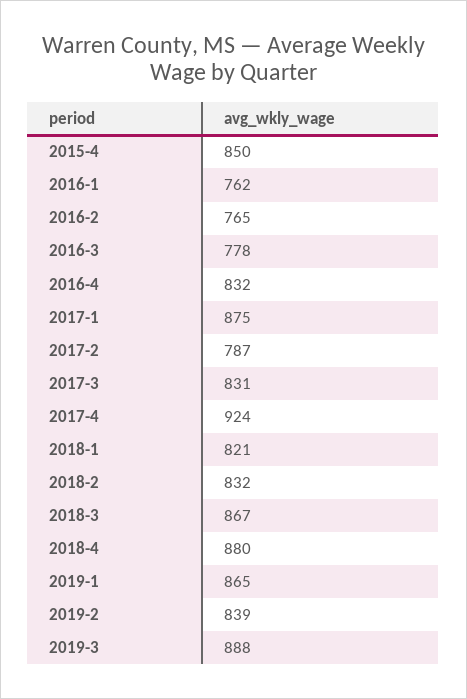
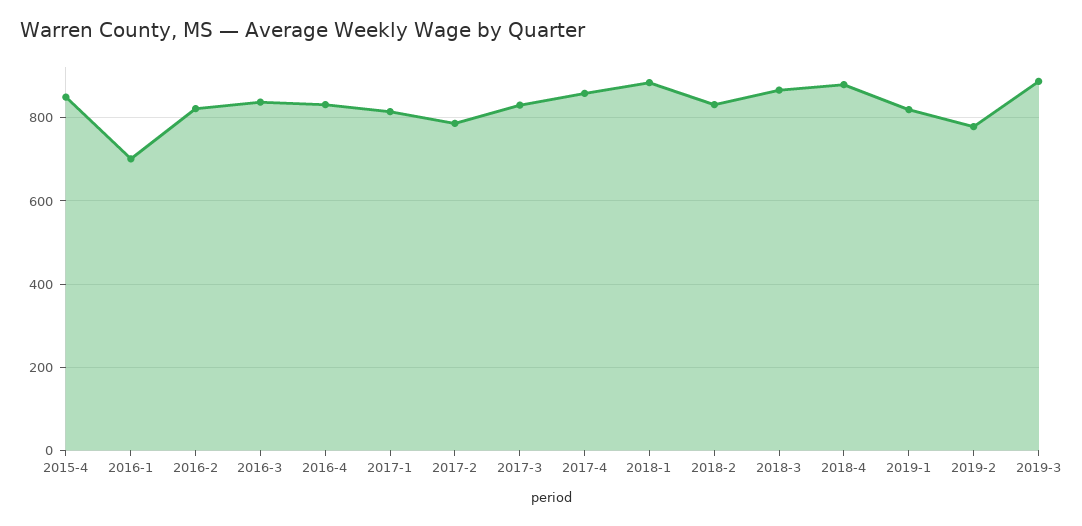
2016-1: 762 -> 700
2016-2: 765 -> 820
2016-3: 778 -> 840
2017-1: 875 -> 820
2017-4: 924 -> 860
2018-1: 821 -> 880
2019-1: 865 -> 820
2019-2: 839 -> 780

